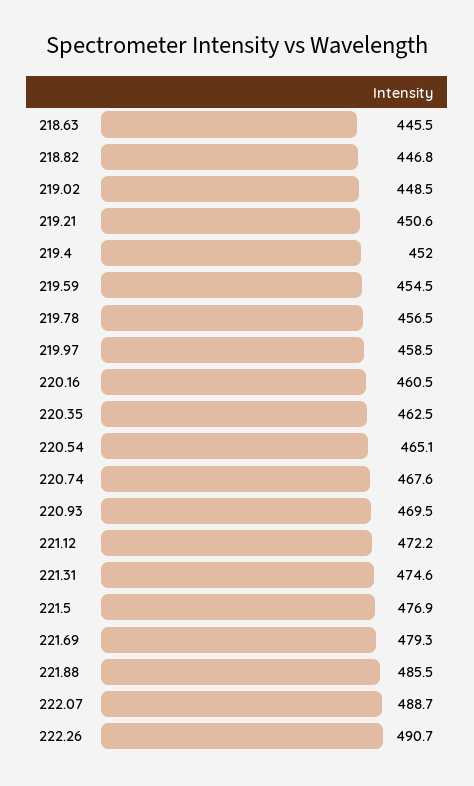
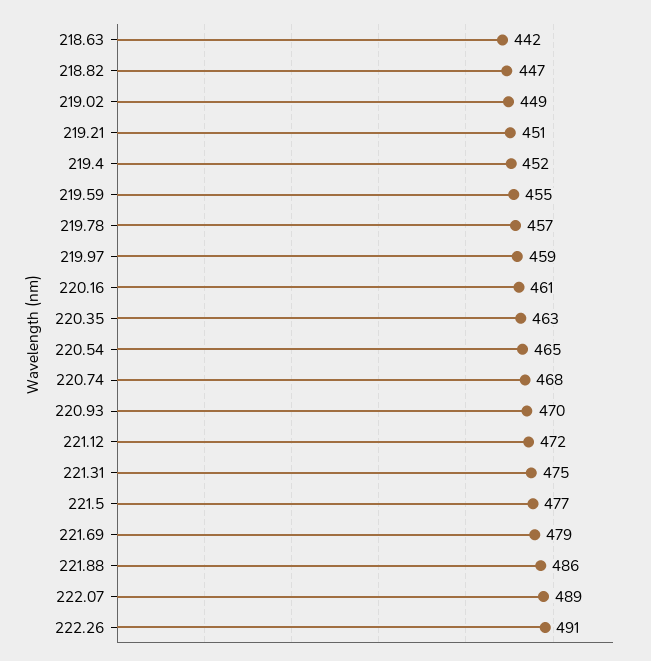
218.63: 445.5 -> 442

